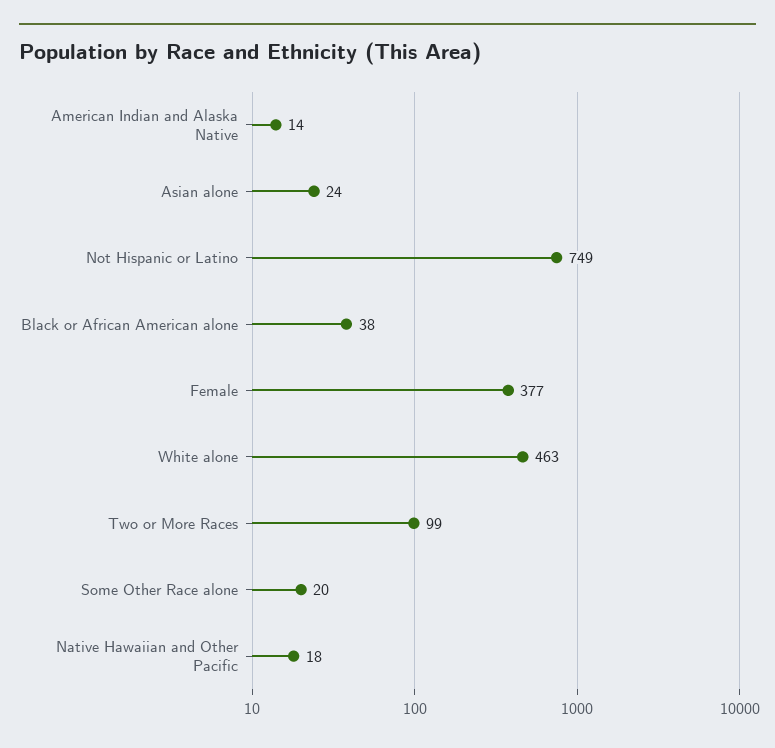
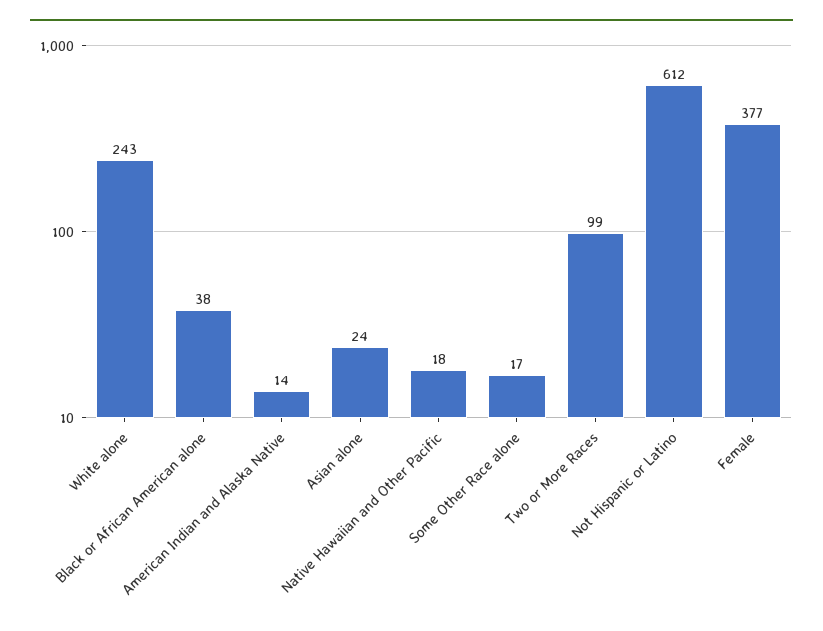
Not Hispanic or Latino: 749 -> 612
White alone: 463 -> 243
Some Other Race alone: 20 -> 17

